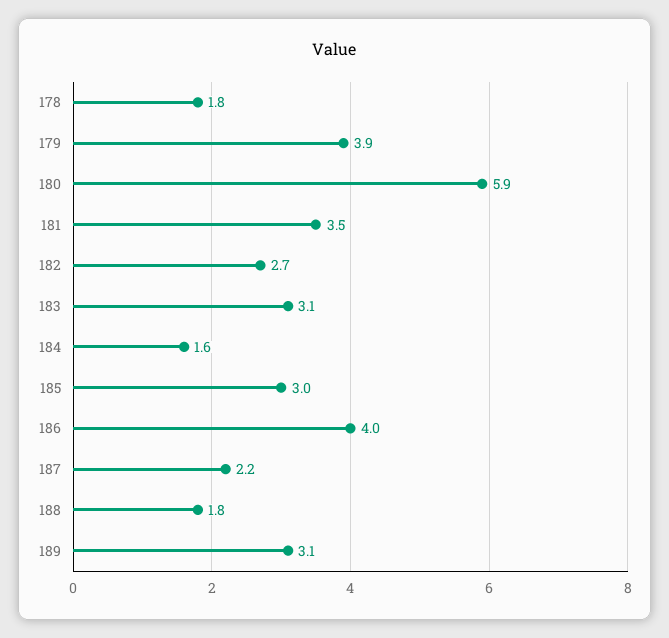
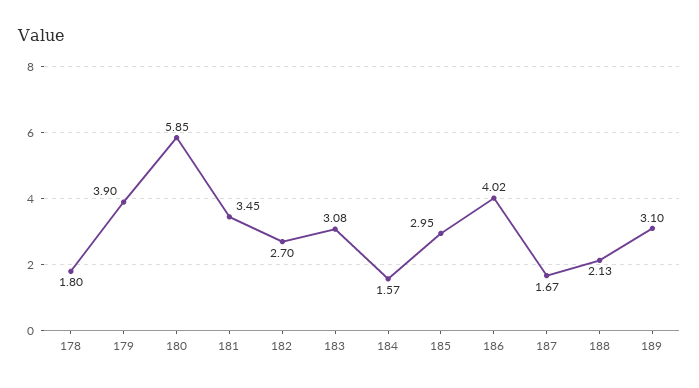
187: 2.2 -> 1.67
188: 1.8 -> 2.13

